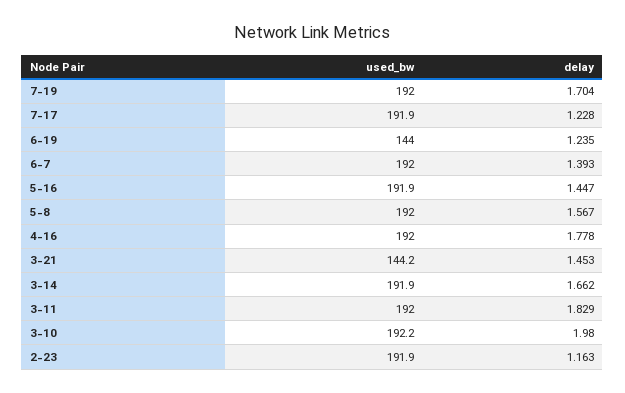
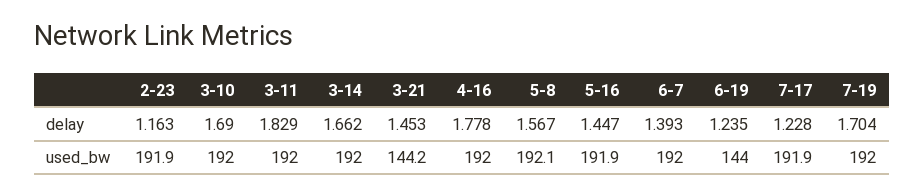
used_bw, 5-8: 192 -> 192.1
used_bw, 3-14: 191.9 -> 192
used_bw, 3-10: 192.2 -> 192
delay, 3-10: 1.98 -> 1.69

